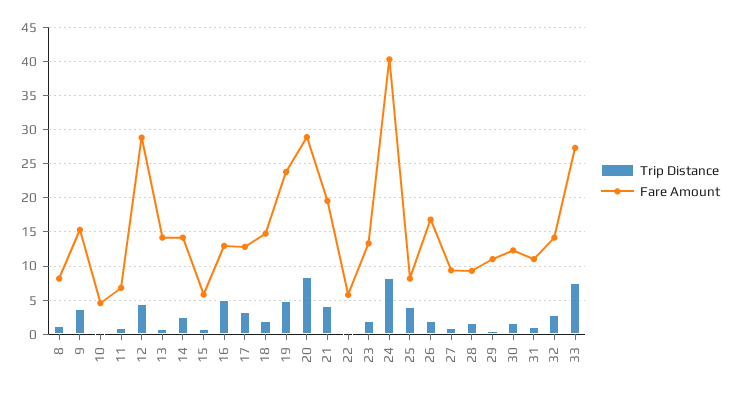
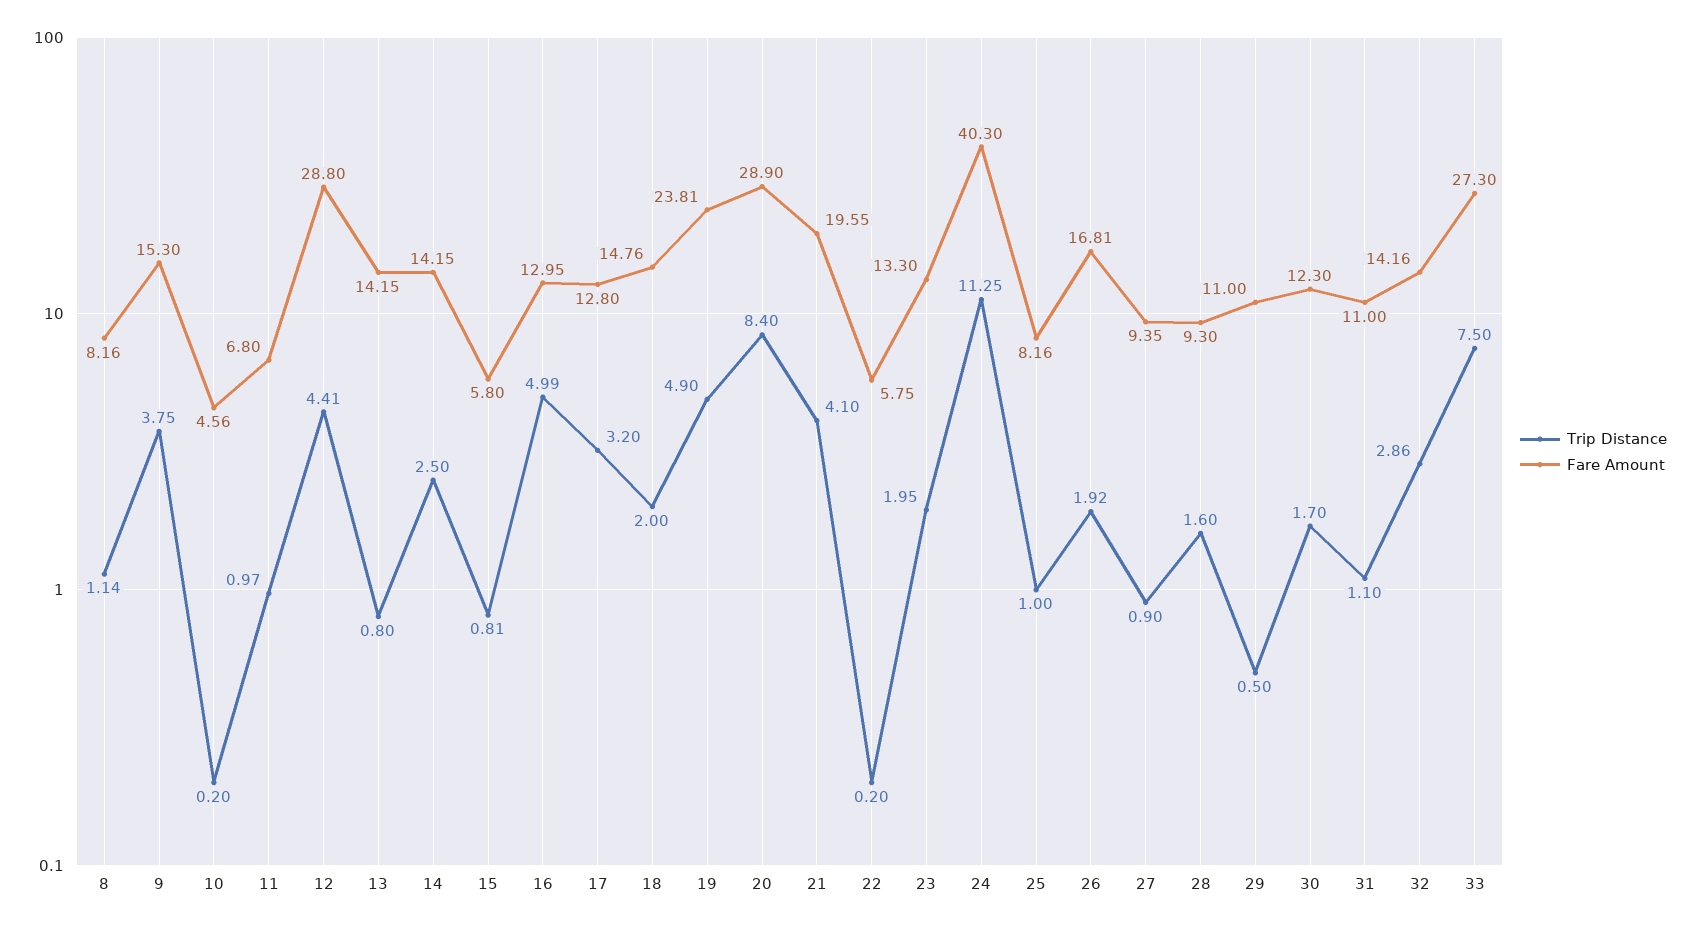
Trip Distance, 24: 8 -> 11.25
Trip Distance, 25: 4 -> 1

